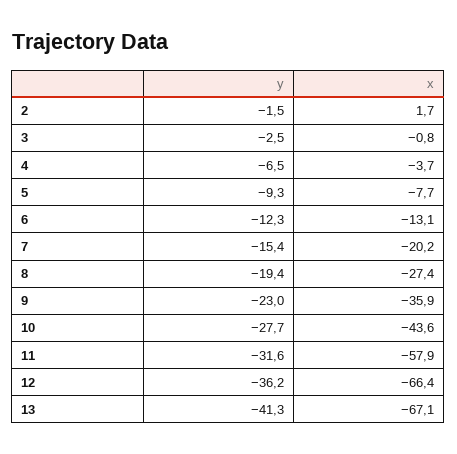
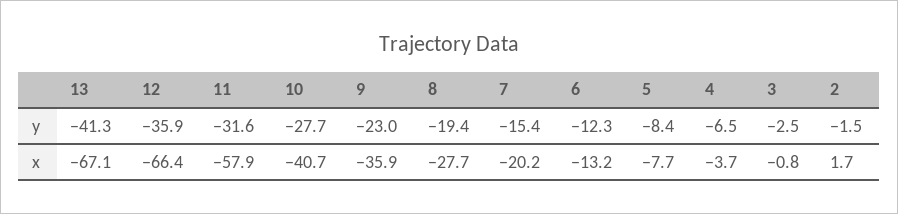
y, 5: -9.3 -> -8.4
x, 6: -13.1 -> -13.2
x, 8: -27.4 -> -27.7
x, 10: -43.6 -> -40.7
y, 12: -36.2 -> -35.9

